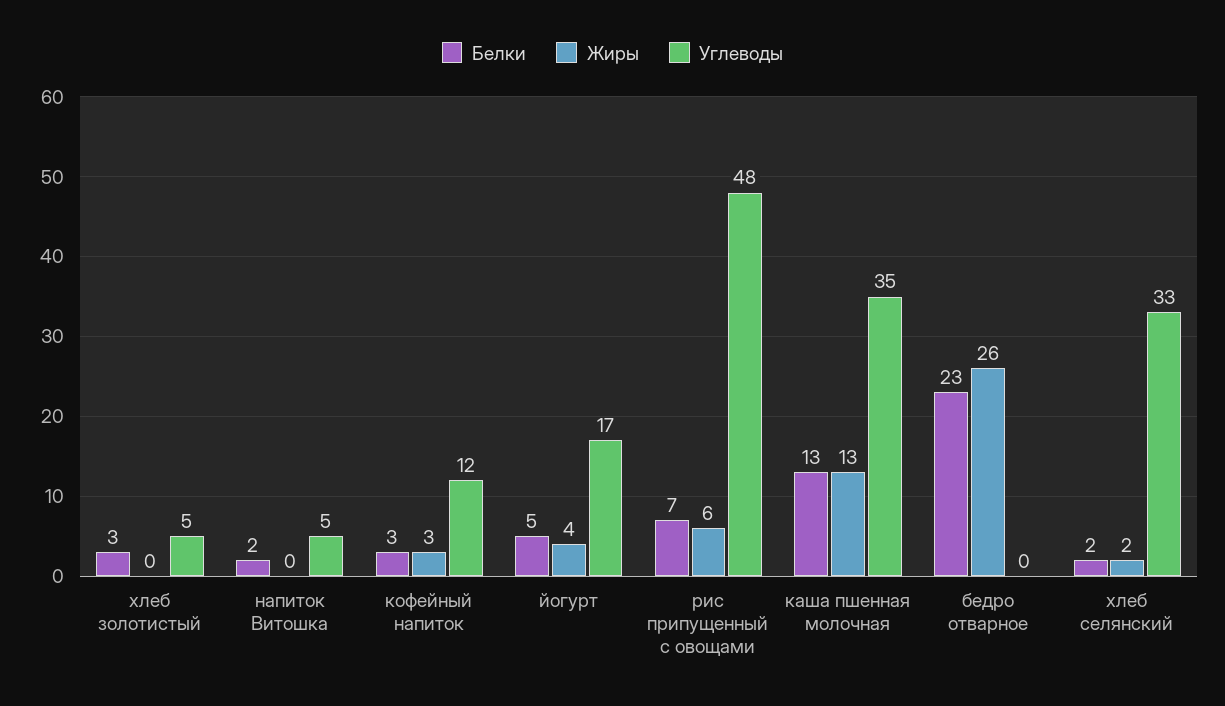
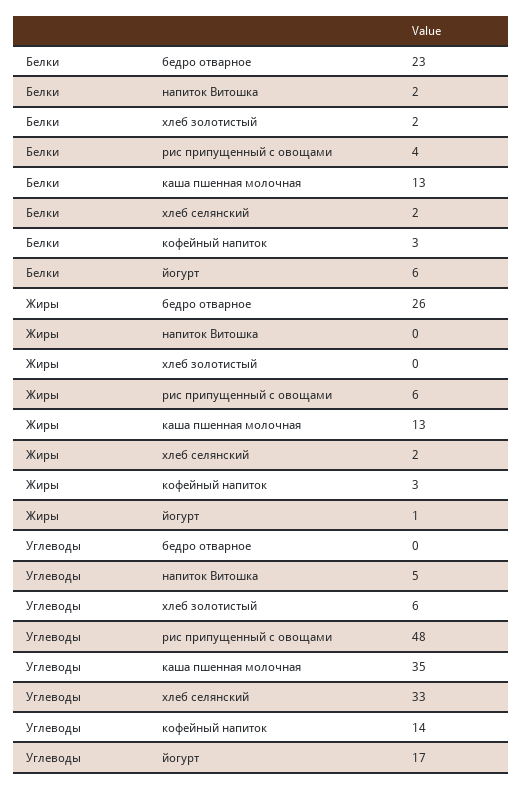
Белки, хлеб золотистый: 3 -> 2
Углеводы, хлеб золотистый: 5 -> 6
Углеводы, кофейный напиток: 12 -> 14
Белки, йогурт: 5 -> 6
Жиры, йогурт: 4 -> 1
Белки, рис припущенный с овощами: 7 -> 4

